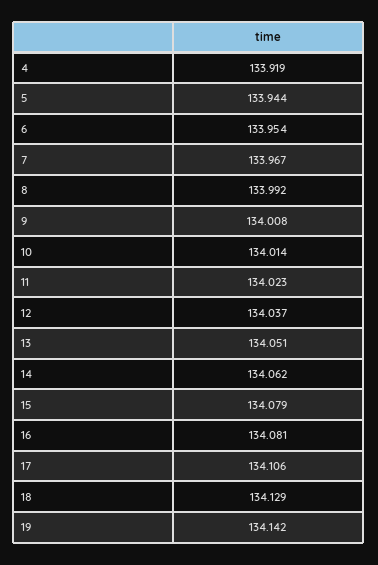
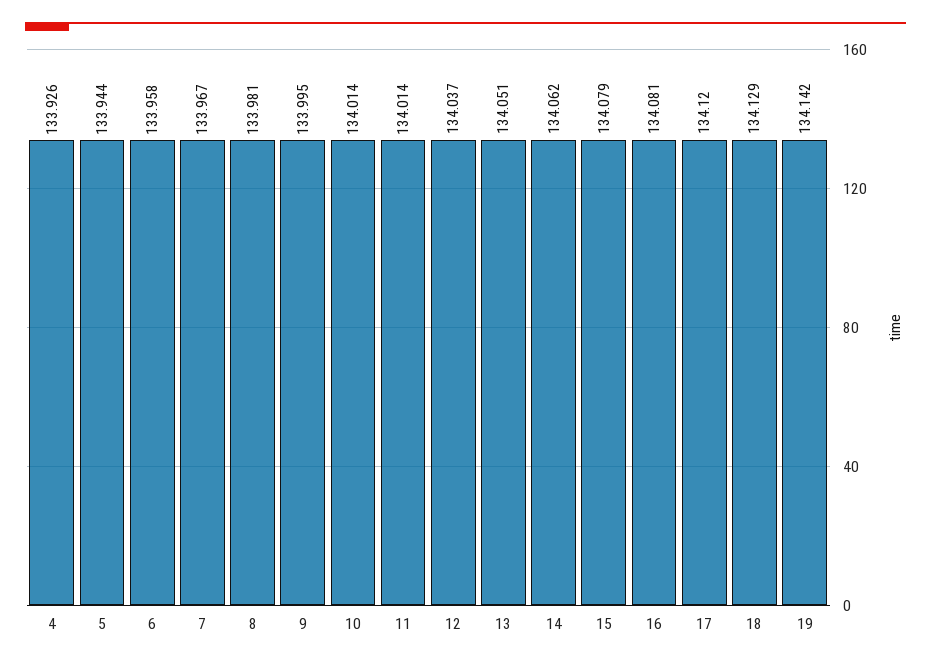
4: 133.919 -> 133.926
6: 133.954 -> 133.958
8: 133.992 -> 133.981
9: 134.008 -> 133.995
11: 134.023 -> 134.014
17: 134.106 -> 134.12

